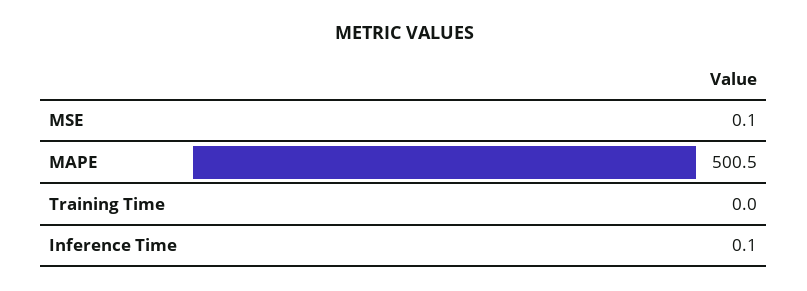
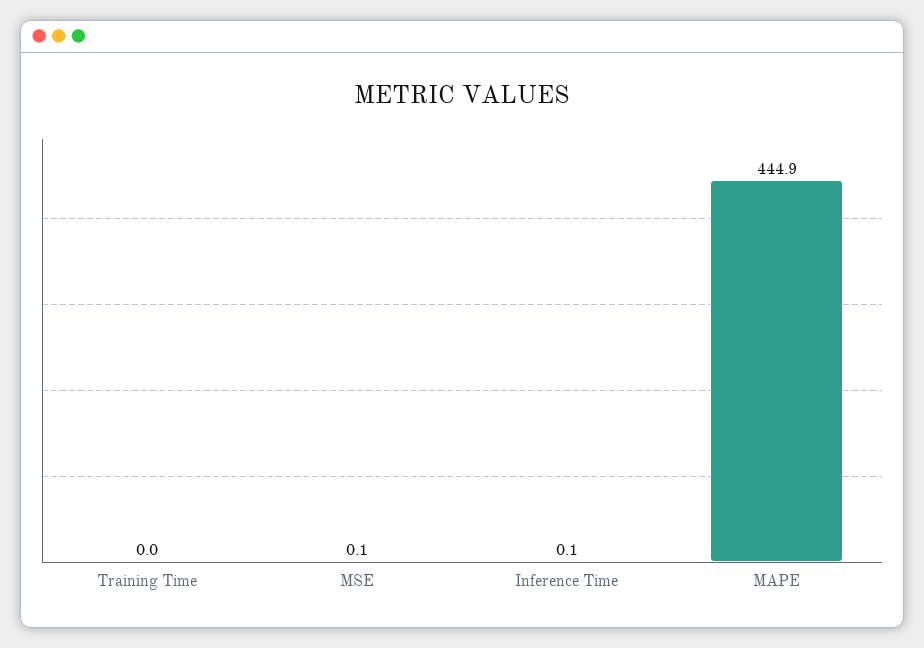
MAPE: 500.5 -> 444.9

